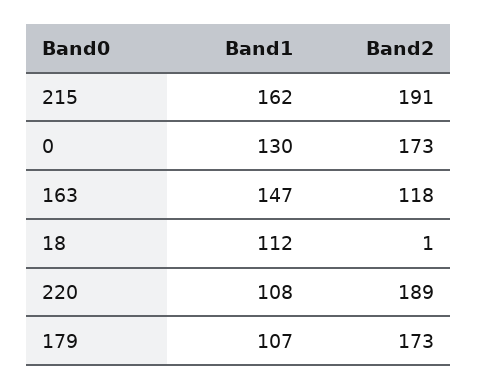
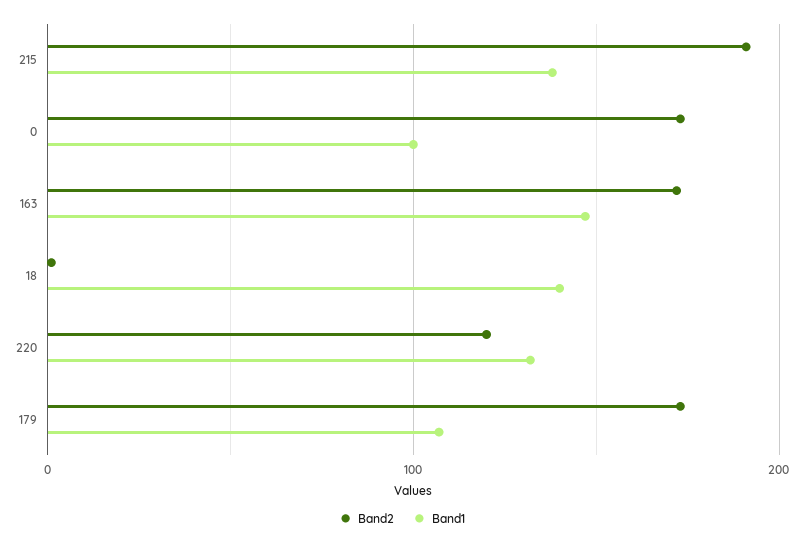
Band1, 215: 162 -> 140
Band1, 0: 130 -> 100
Band2, 163: 118 -> 170
Band1, 18: 112 -> 140
Band1, 220: 108 -> 130
Band2, 220: 189 -> 120

